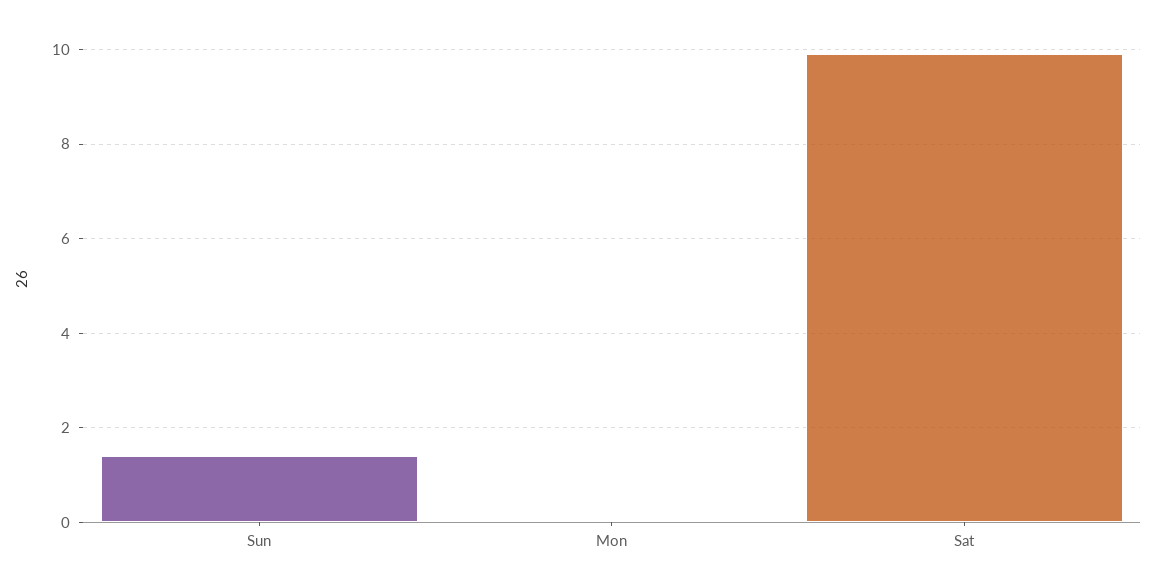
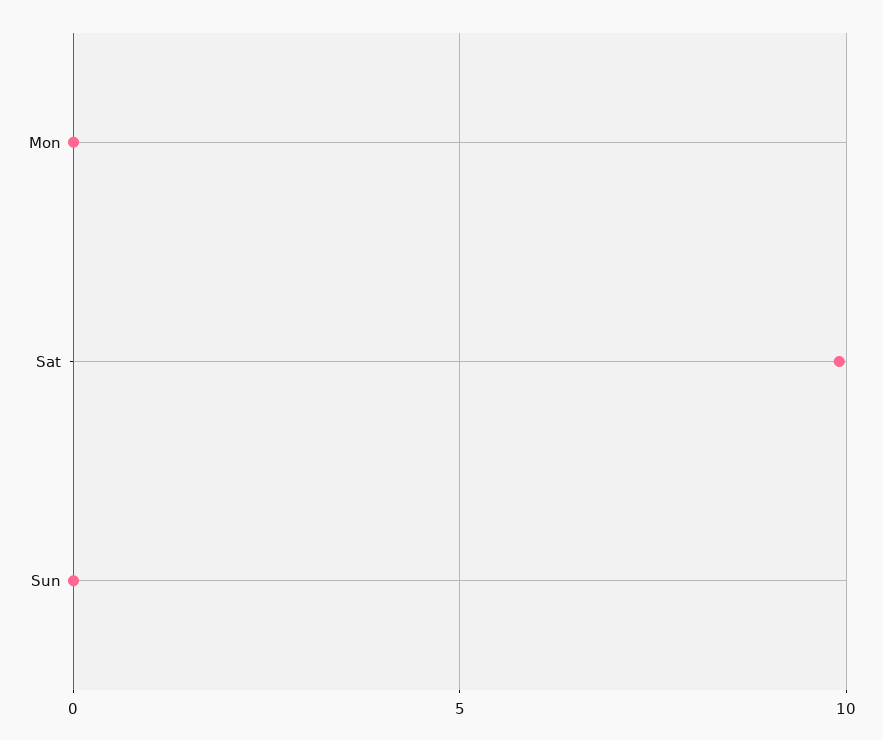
Sun: 1.4 -> 0

